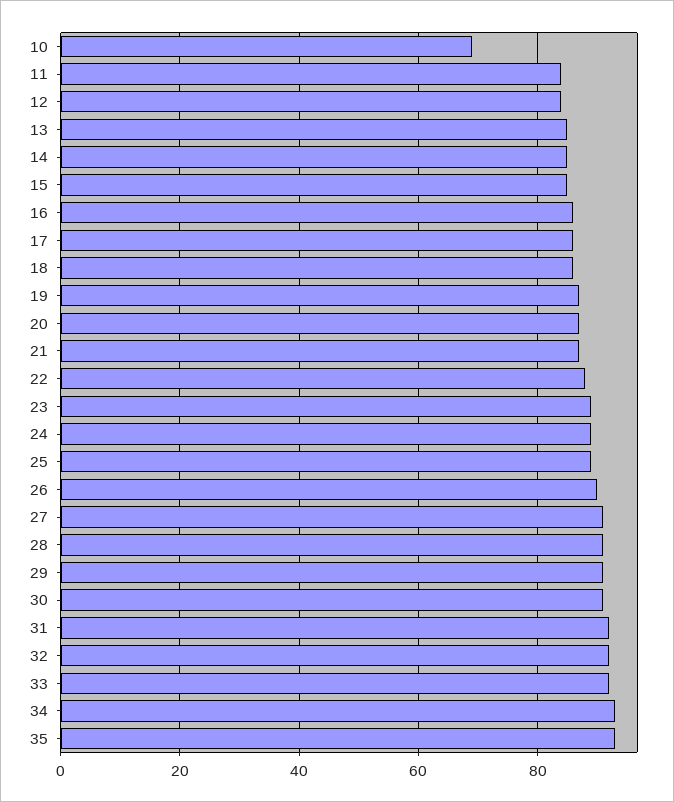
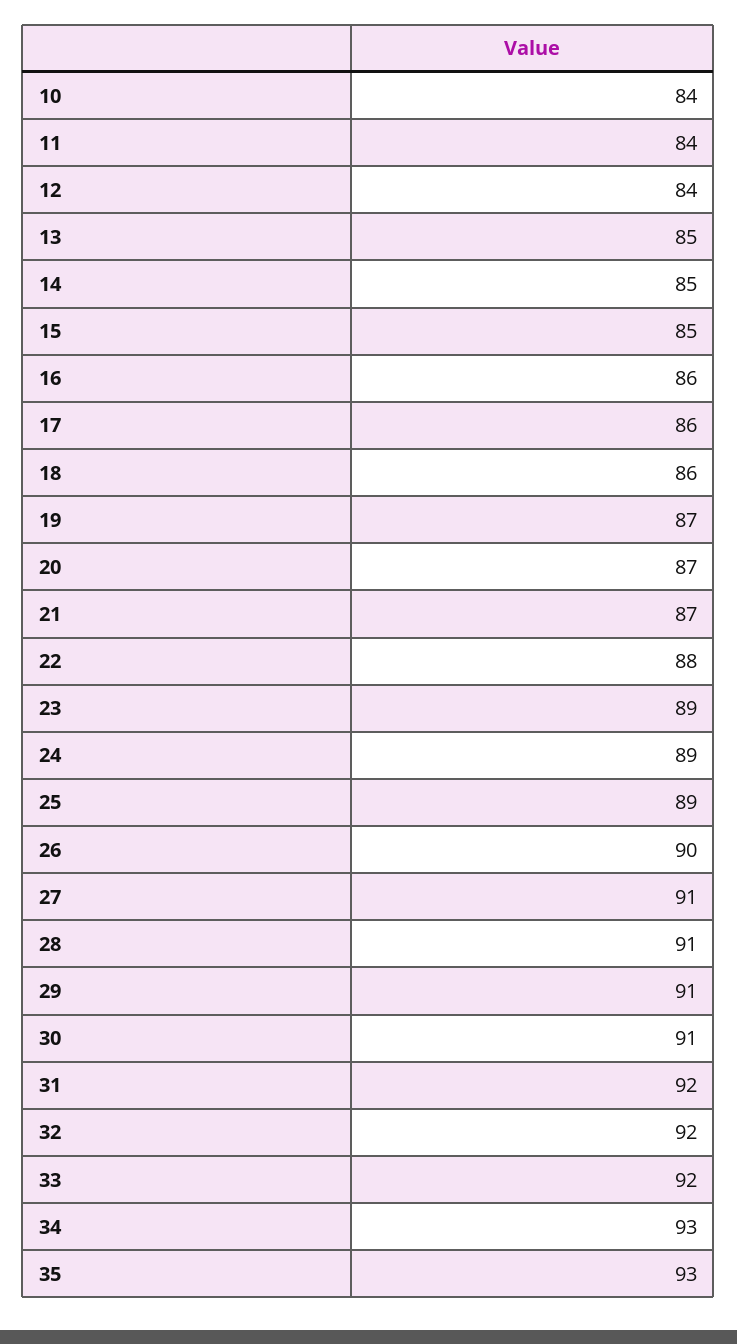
10: 70 -> 84

